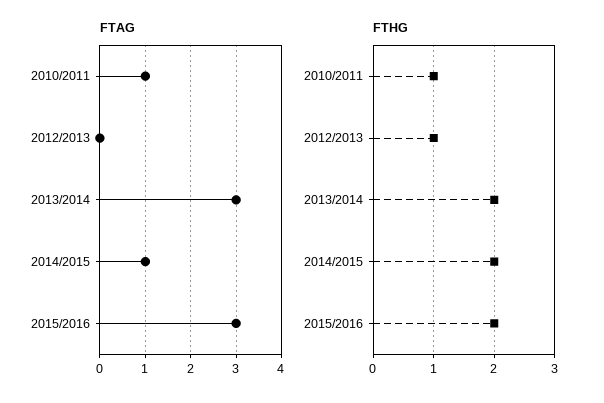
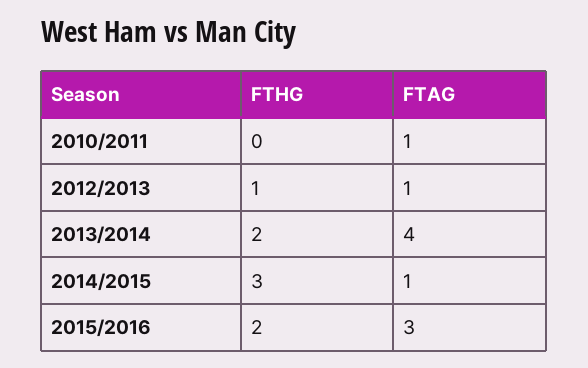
FTAG, 2012/2013: 0 -> 1
FTAG, 2013/2014: 3 -> 4
FTHG, 2010/2011: 1 -> 0
FTHG, 2014/2015: 2 -> 3

